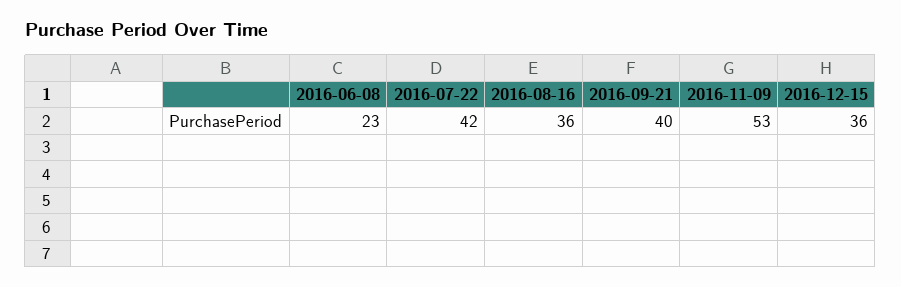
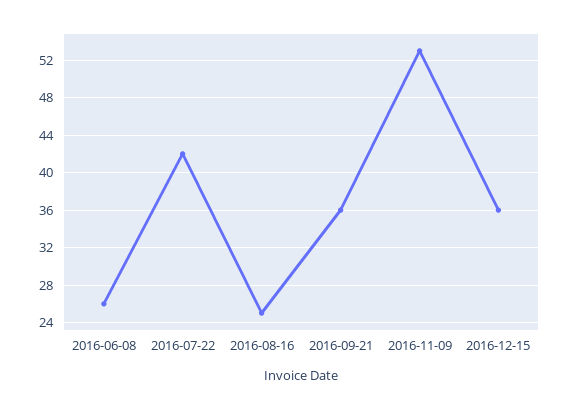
2016-06-08: 23 -> 26
2016-08-16: 36 -> 25
2016-09-21: 40 -> 36

